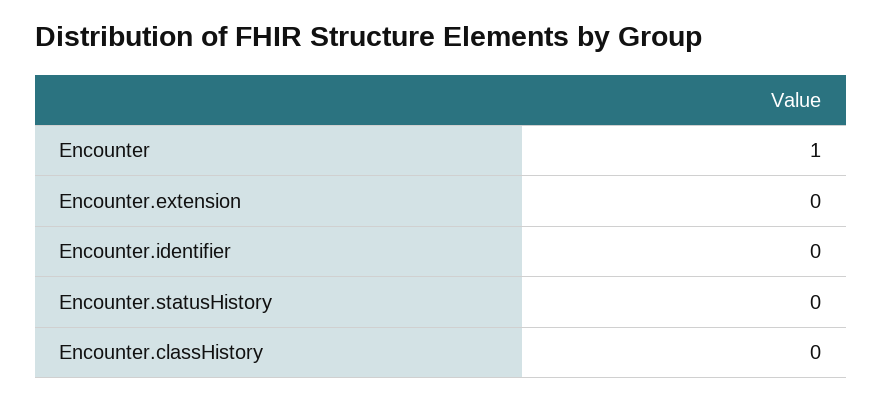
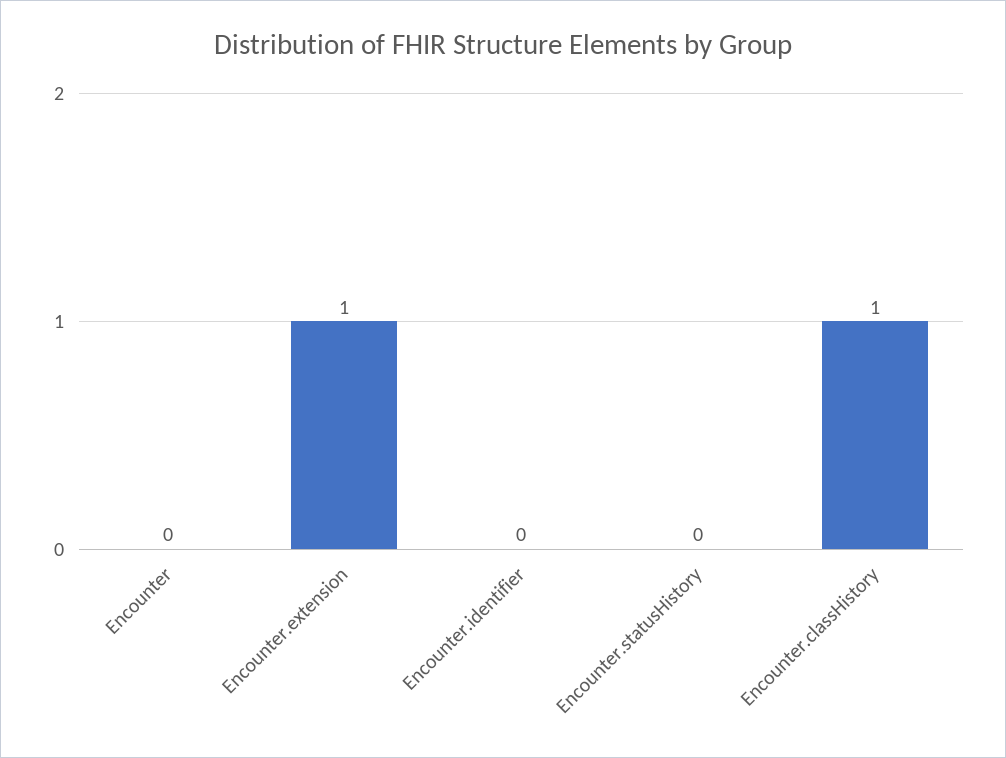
Encounter: 1 -> 0
Encounter.extension: 0 -> 1
Encounter.classHistory: 0 -> 1

